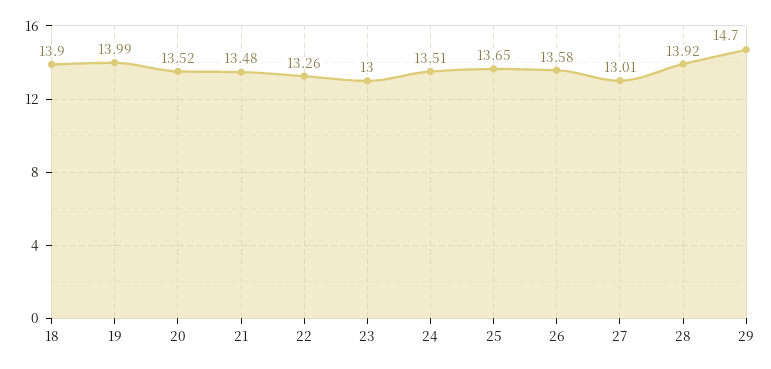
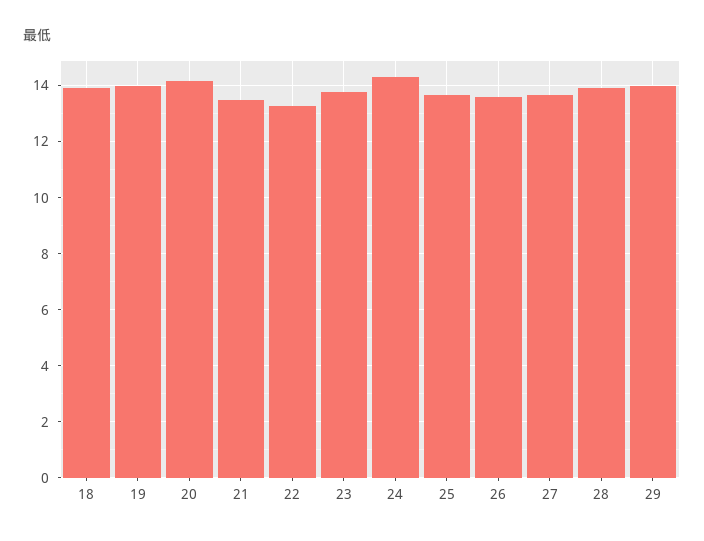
20: 13.52 -> 14.25
23: 13 -> 13.75
24: 13.51 -> 14.25
27: 13.01 -> 13.75
29: 14.7 -> 14

